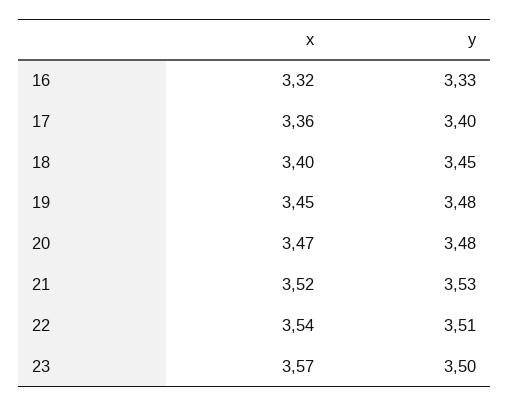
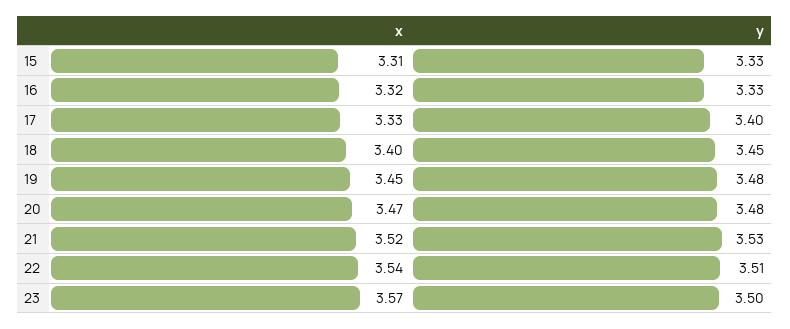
x, 17: 3.36 -> 3.33
x, 15: none -> 3.31
y, 15: none -> 3.33

